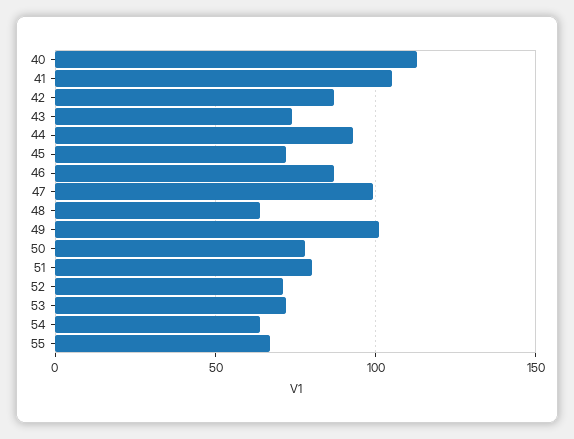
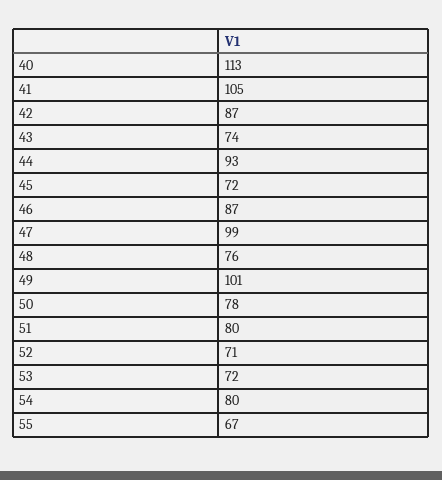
48: 65 -> 76
54: 65 -> 80

